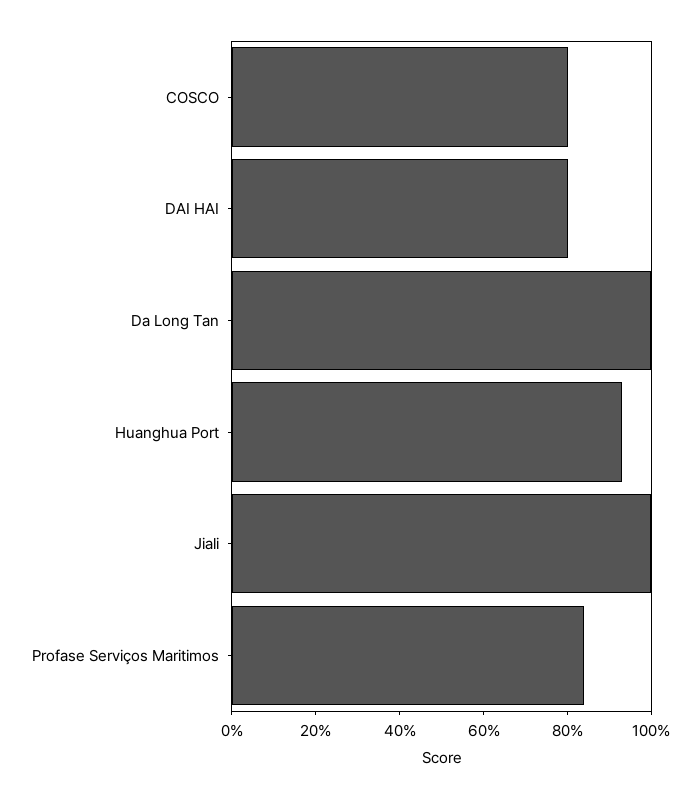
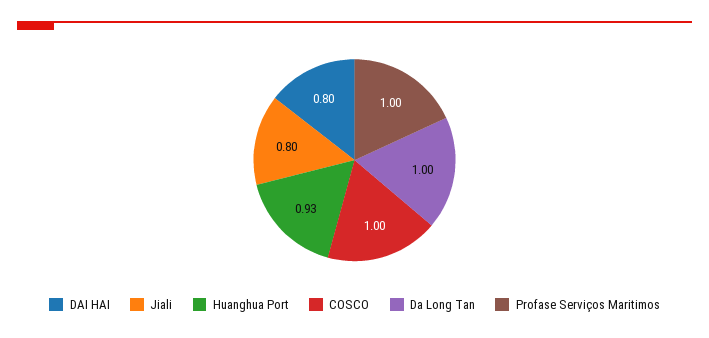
COSCO: 0.8 -> 1
Jiali: 1 -> 0.8
Profase Serviços Maritimos: 0.85 -> 1

